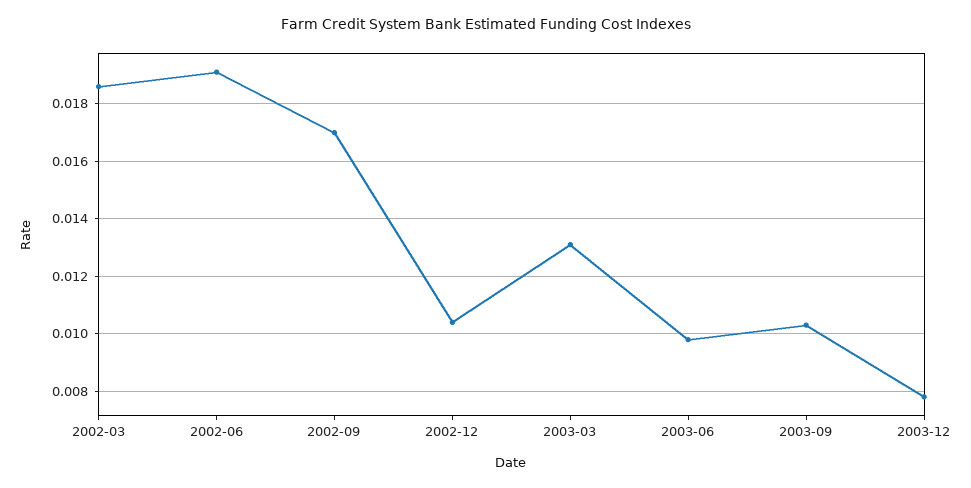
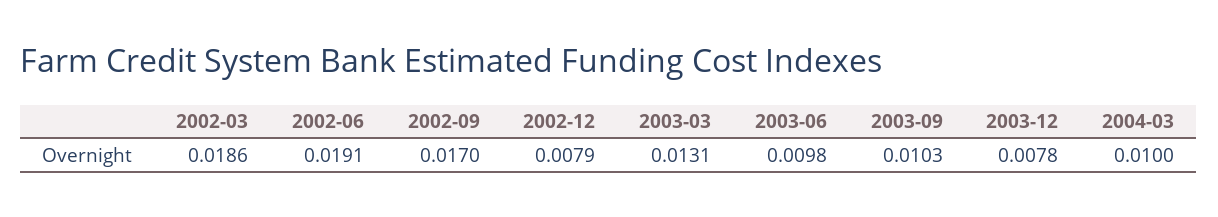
2002-12: 0.0105 -> 0.0079
2004-03: none -> 0.01

